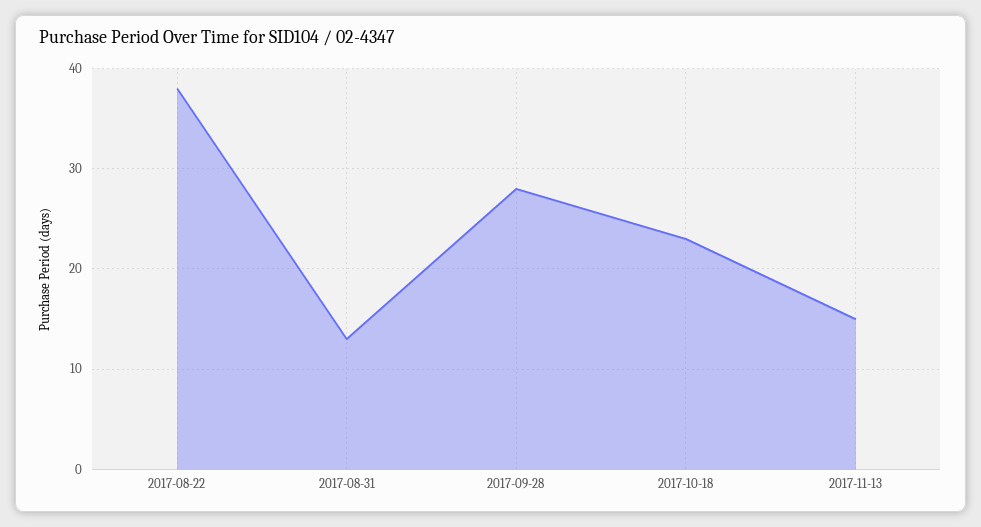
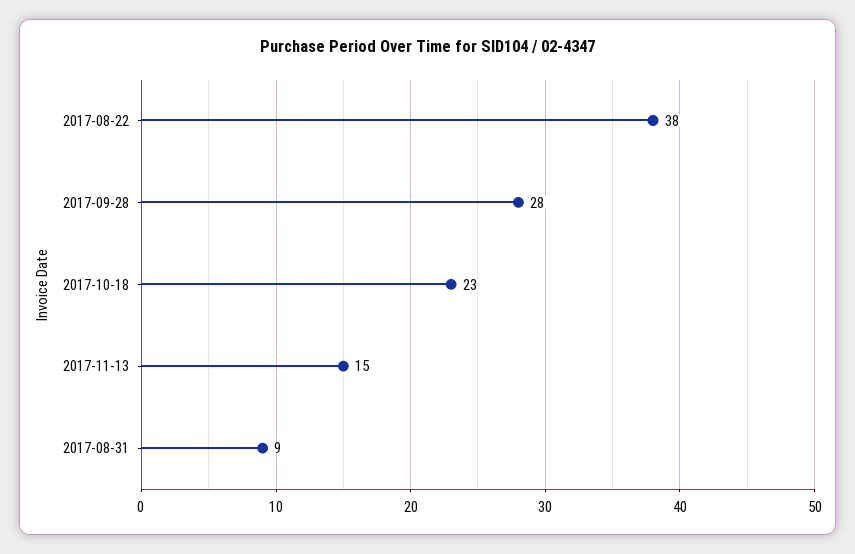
2017-08-31: 13 -> 9

